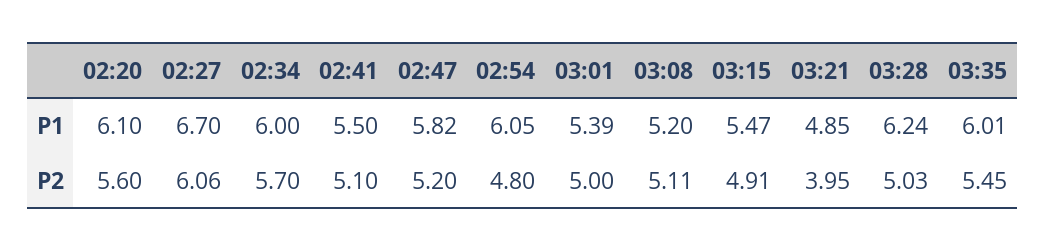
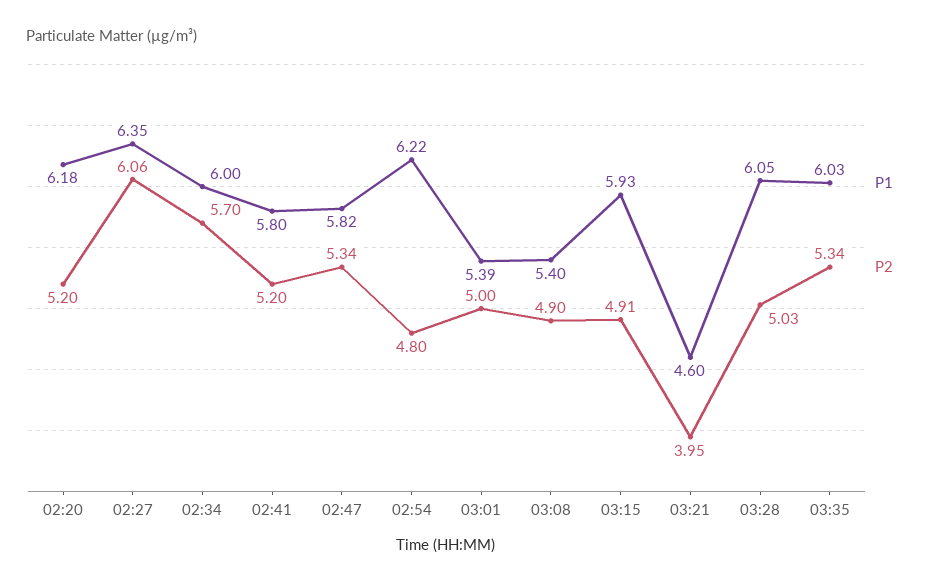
P1, 02:20: 6.1 -> 6.18
P1, 02:27: 6.7 -> 6.35
P1, 02:41: 5.5 -> 5.8
P1, 02:54: 6.05 -> 6.22
P1, 03:08: 5.2 -> 5.4
P1, 03:15: 5.47 -> 5.93
P1, 03:21: 4.85 -> 4.6
P1, 03:28: 6.24 -> 6.05
P1, 03:35: 6.01 -> 6.03
P2, 02:20: 5.6 -> 5.2
P2, 02:41: 5.1 -> 5.2
P2, 02:47: 5.2 -> 5.34
P2, 03:08: 5.11 -> 4.9
P2, 03:35: 5.45 -> 5.34

